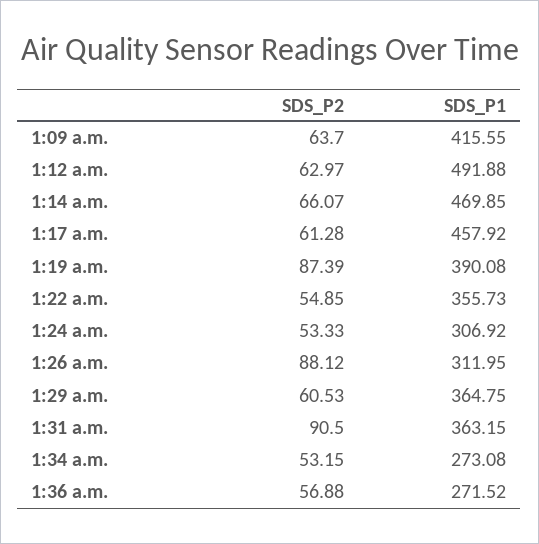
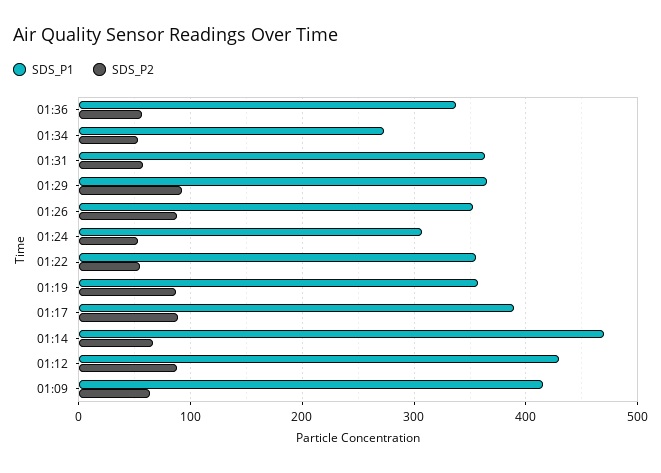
SDS_P2, 1:12 a.m.: 62.97 -> 90
SDS_P1, 1:12 a.m.: 491.88 -> 430
SDS_P2, 1:17 a.m.: 61.28 -> 90
SDS_P1, 1:17 a.m.: 457.92 -> 390
SDS_P1, 1:19 a.m.: 390.08 -> 360
SDS_P1, 1:26 a.m.: 311.95 -> 350
SDS_P2, 1:29 a.m.: 60.53 -> 90
SDS_P2, 1:31 a.m.: 90.5 -> 60
SDS_P1, 1:36 a.m.: 271.52 -> 340

